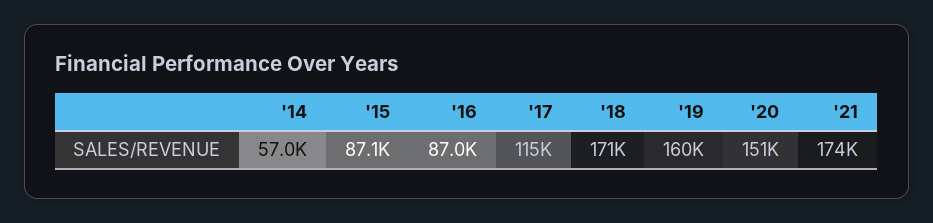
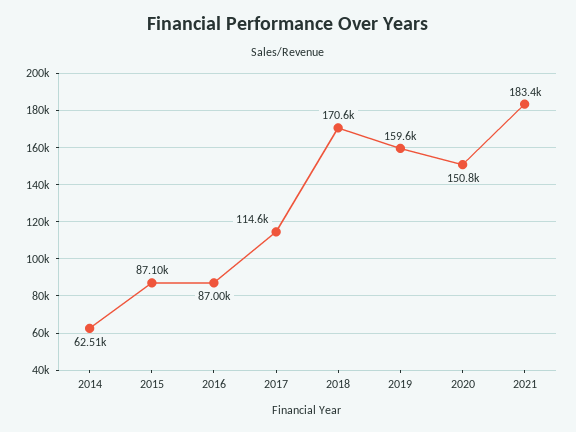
'14: 57000 -> 62510
'21: 174000 -> 183400

